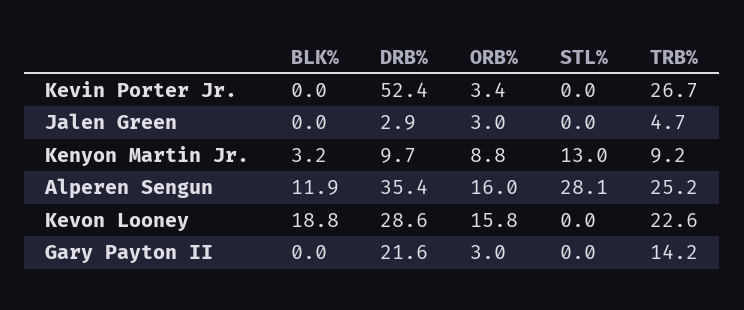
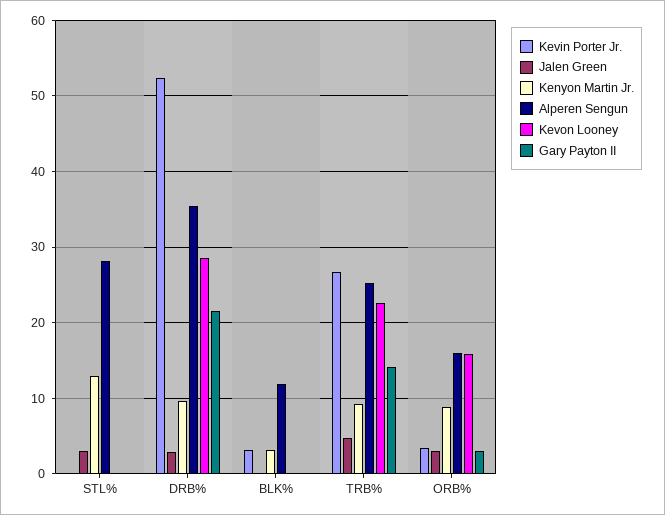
Kevin Porter Jr., BLK%: 0 -> 3
Jalen Green, STL%: 0 -> 3
Kevon Looney, BLK%: 18.8 -> 0

